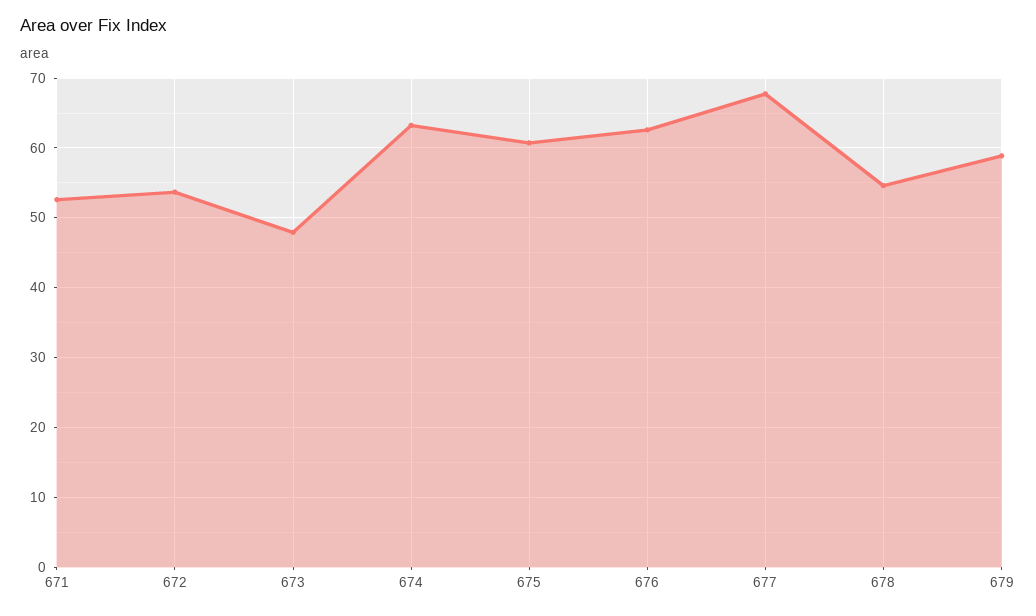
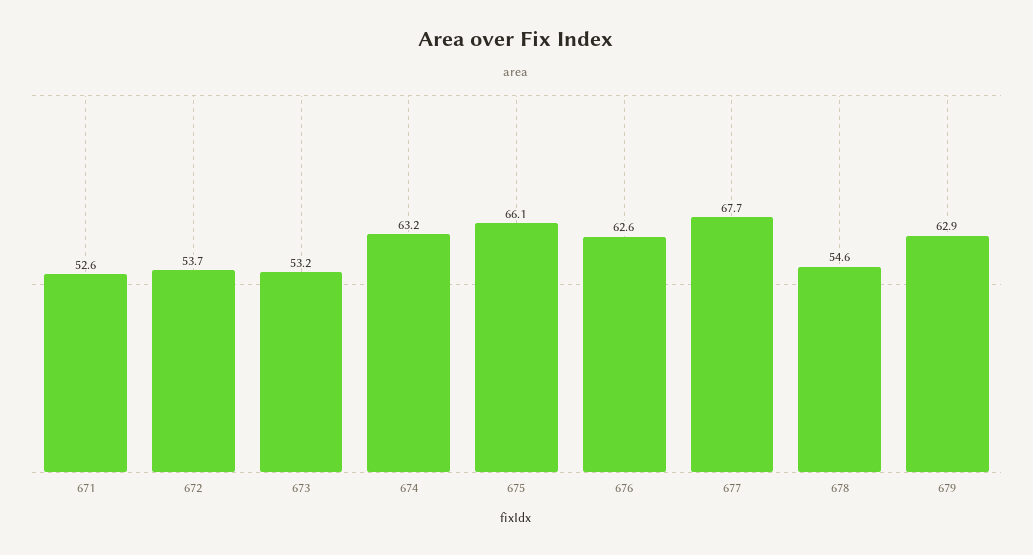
673: 48 -> 53.2
675: 61 -> 66.1
679: 59 -> 62.9

